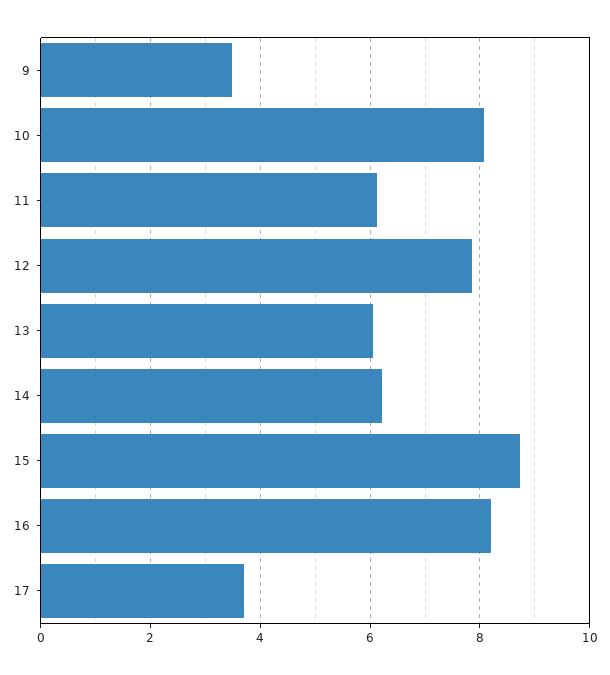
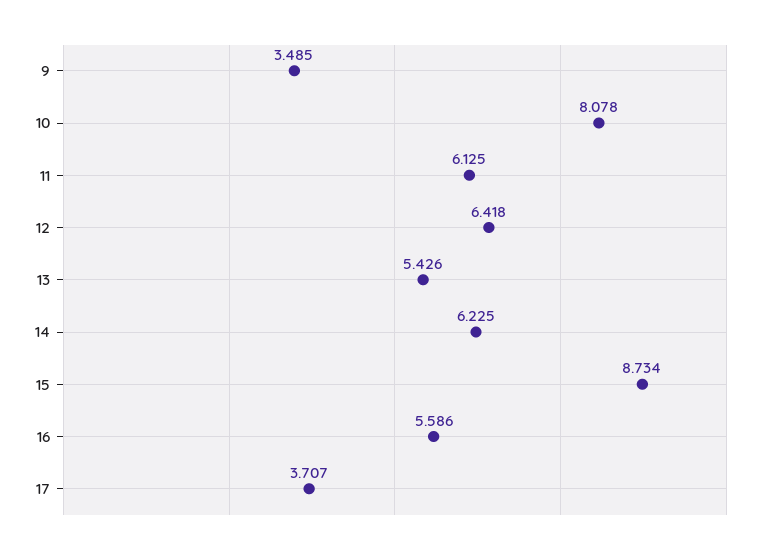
12: 7.8 -> 6.418
13: 6 -> 5.426
16: 8.2 -> 5.586

